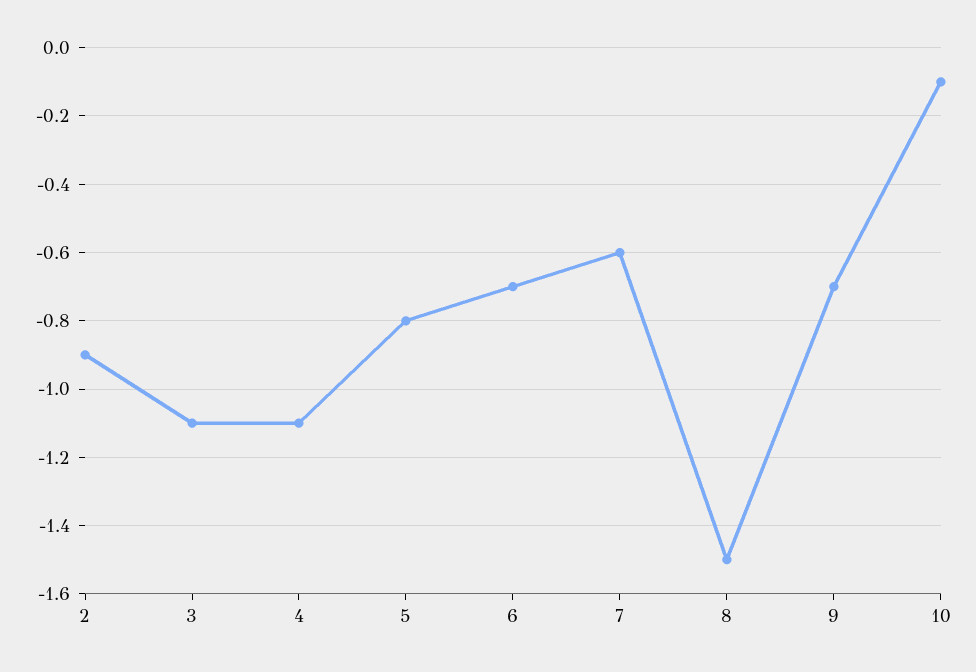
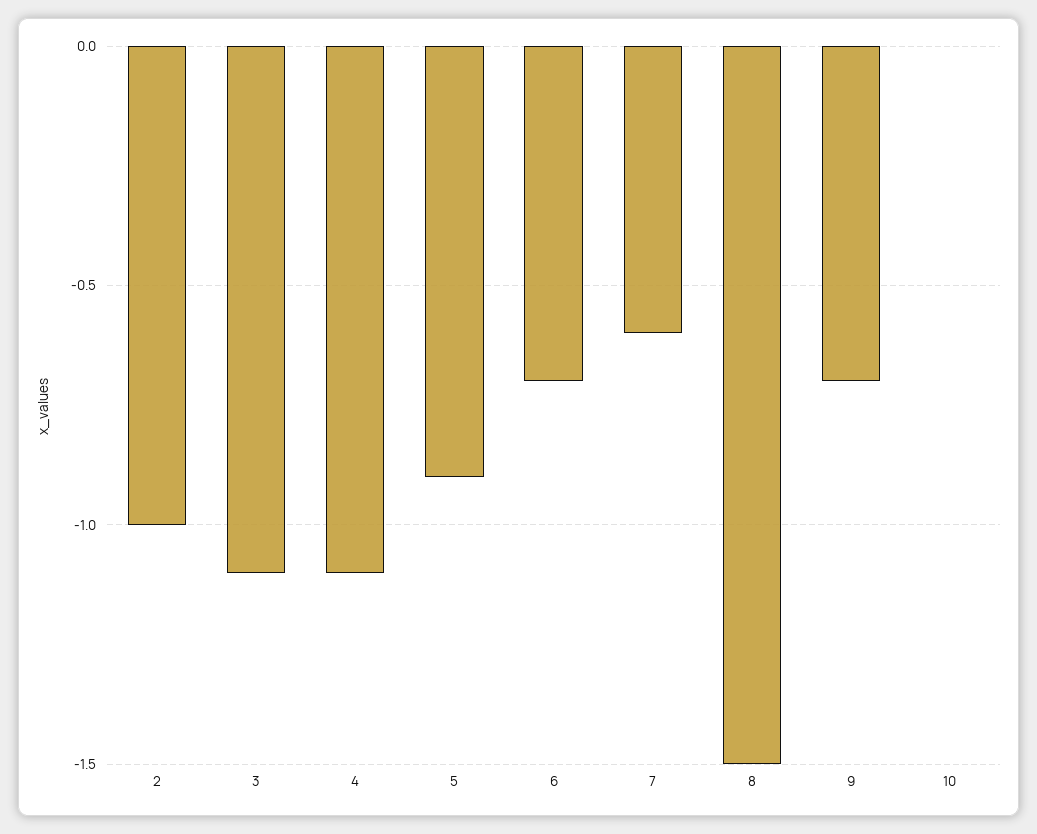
2: -0.9 -> -1
5: -0.8 -> -0.9
10: -0.1 -> 0

